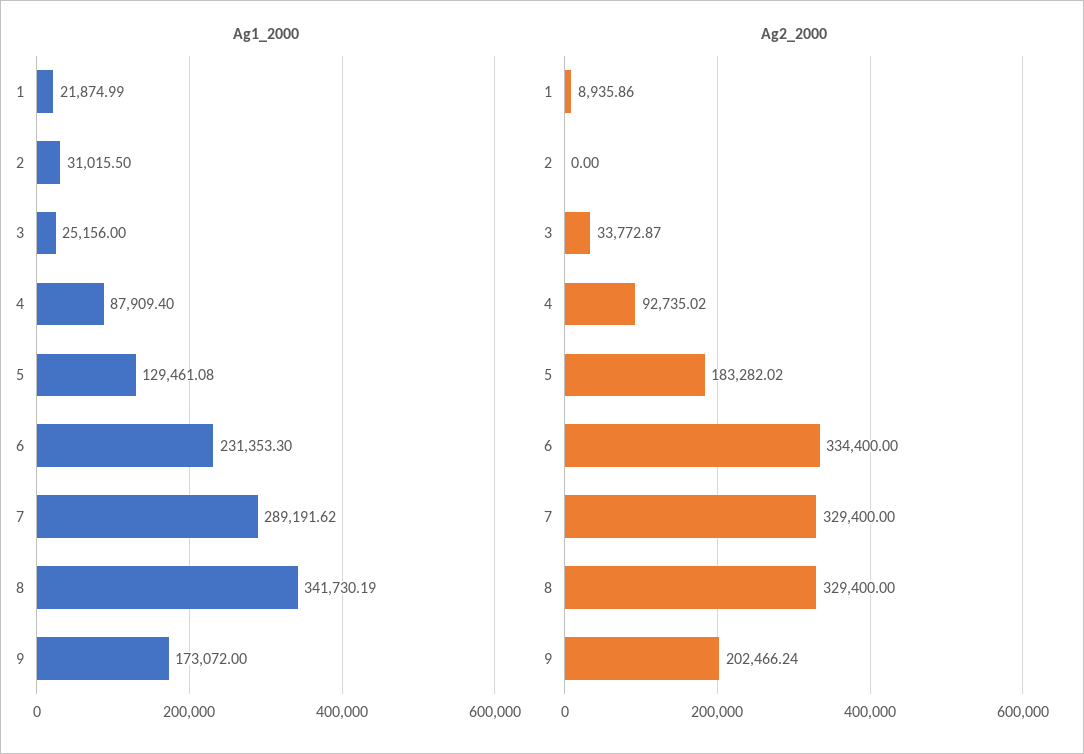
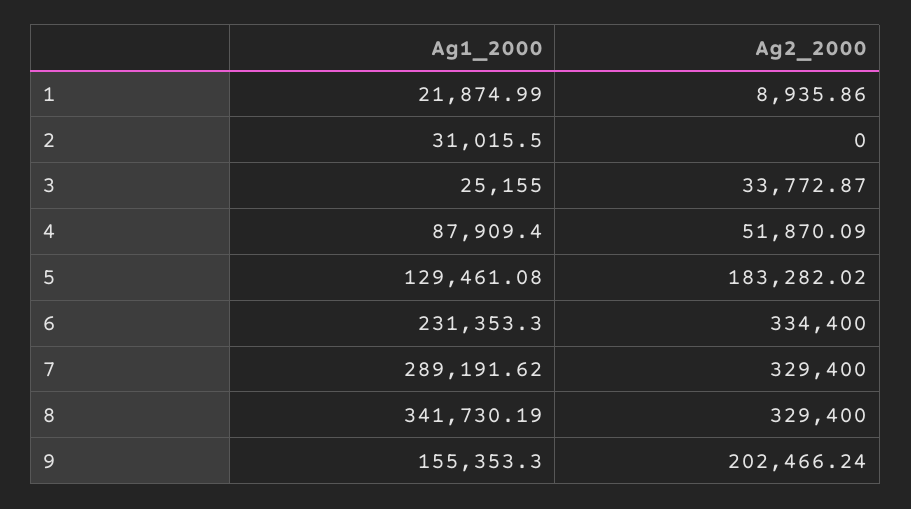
Ag1_2000, 3: 25156 -> 25155
Ag1_2000, 9: 173072 -> 155353.3
Ag2_2000, 4: 92735.02 -> 51870.09

